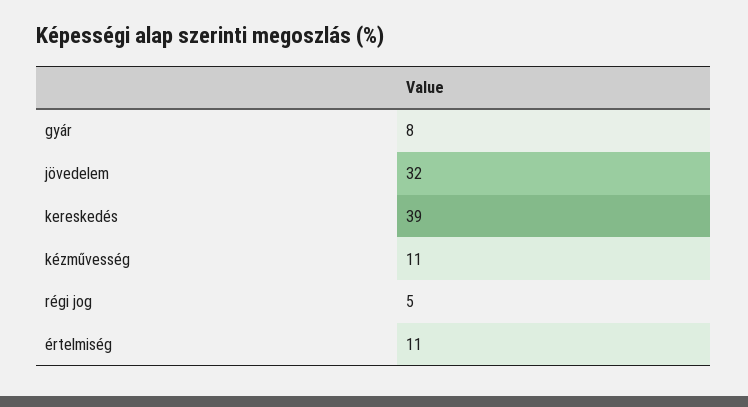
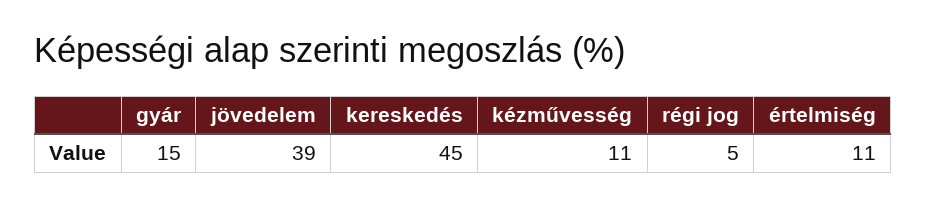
gyár: 8 -> 15
jövedelem: 32 -> 39
kereskedés: 39 -> 45

